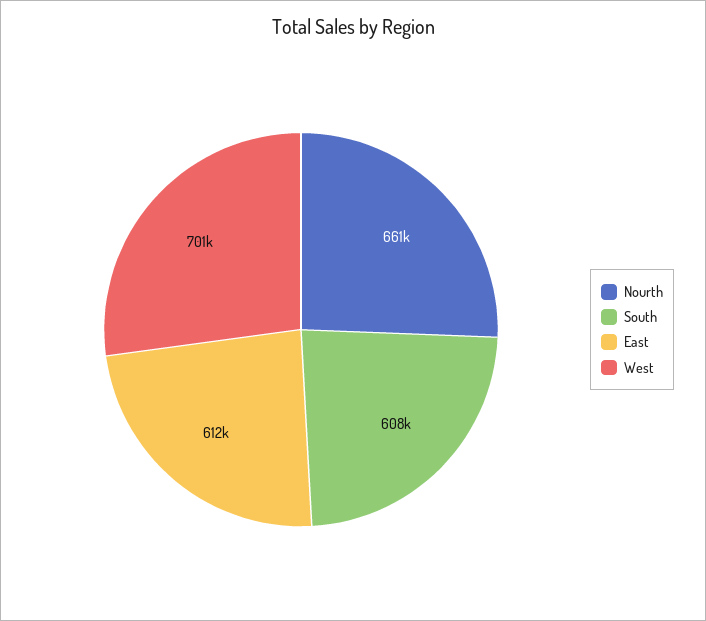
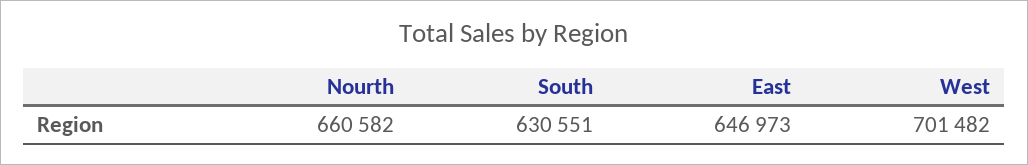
South: 608000 -> 630551
East: 612000 -> 646973

